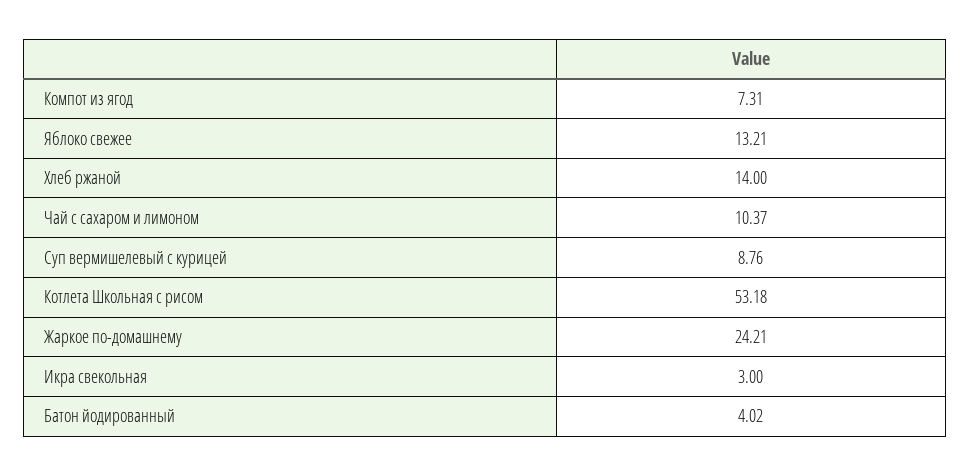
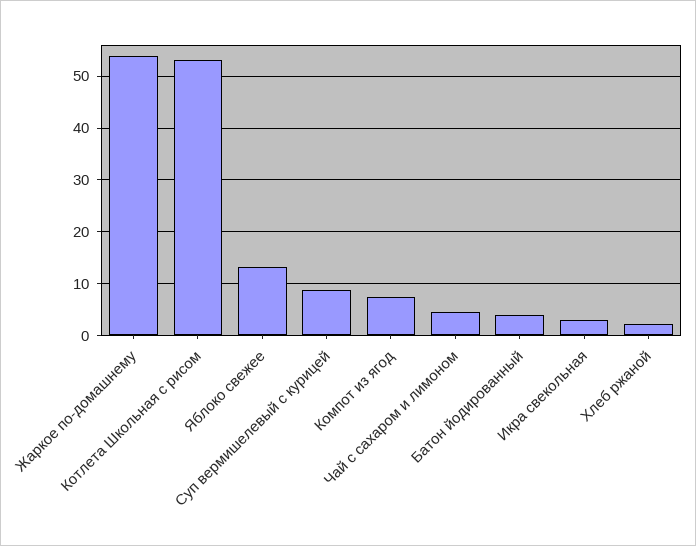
Хлеб ржаной: 14 -> 2
Чай с сахаром и лимоном: 10.37 -> 4
Жаркое по-домашнему: 24.21 -> 54

